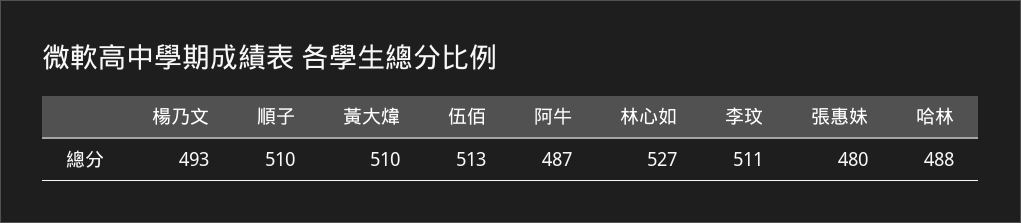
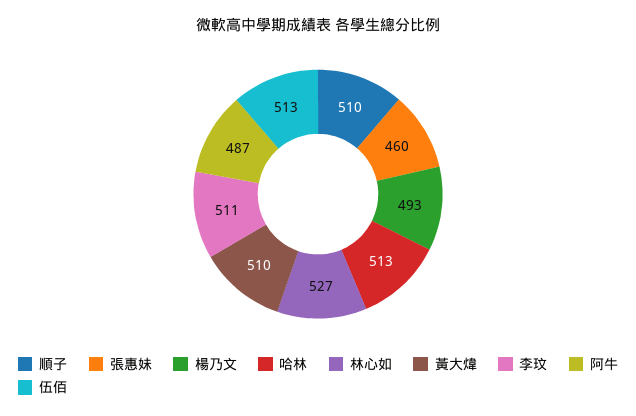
張惠妹: 480 -> 460
哈林: 488 -> 513

